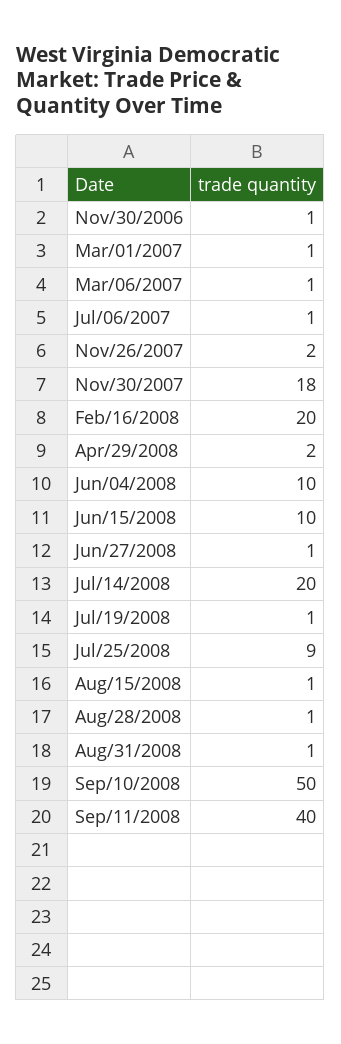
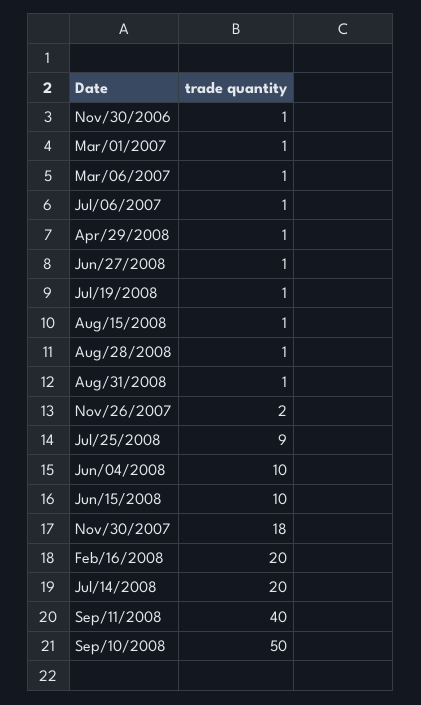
Apr/29/2008: 2 -> 1

